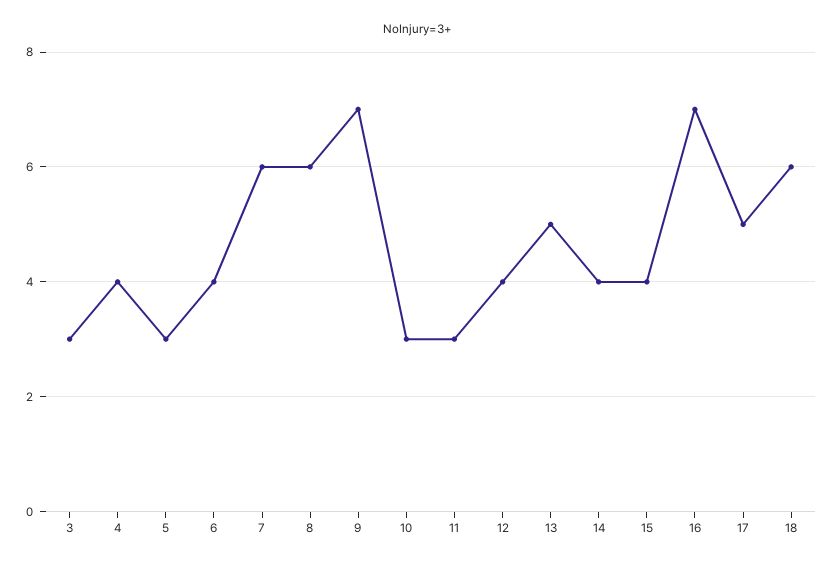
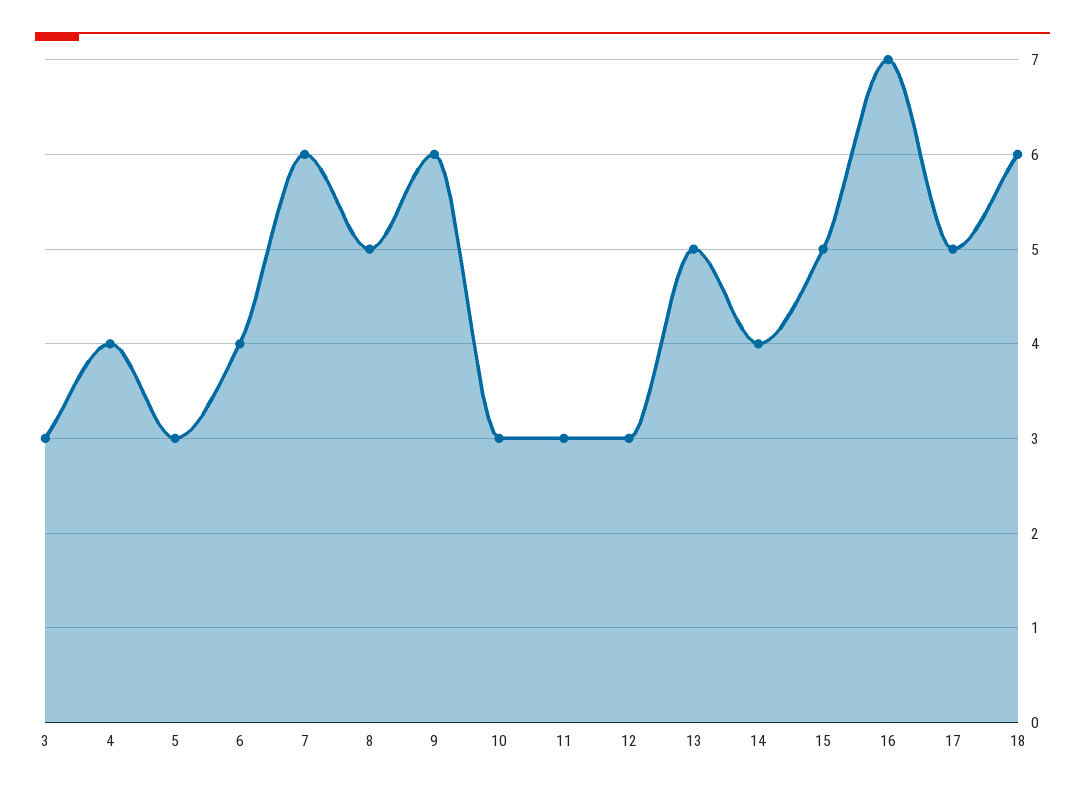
8: 6 -> 5
9: 7 -> 6
12: 4 -> 3
15: 4 -> 5

